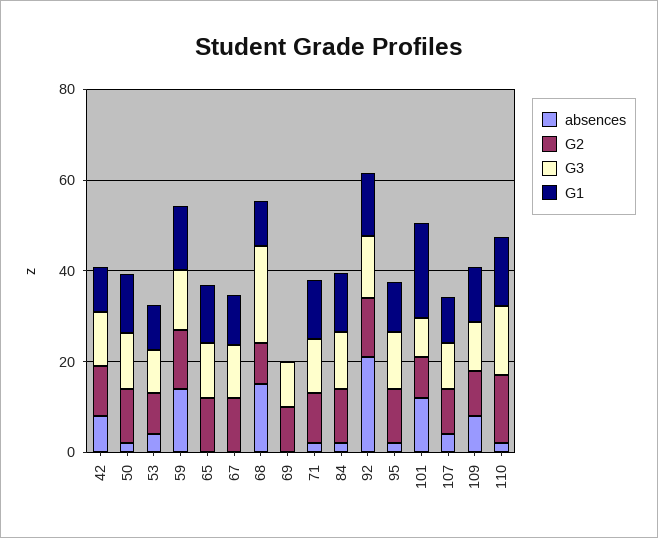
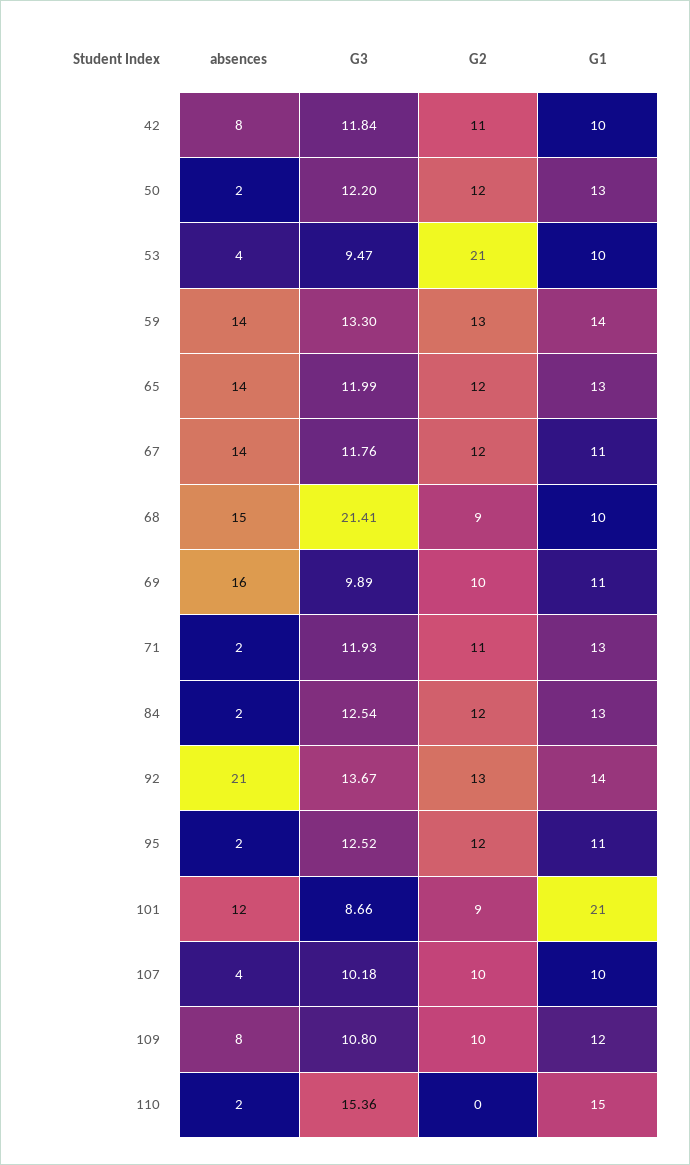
G2, 53: 10 -> 21
absences, 65: 0 -> 14
absences, 67: 0 -> 14
absences, 69: 0 -> 16
G1, 69: 0 -> 11
G2, 110: 15 -> 0

